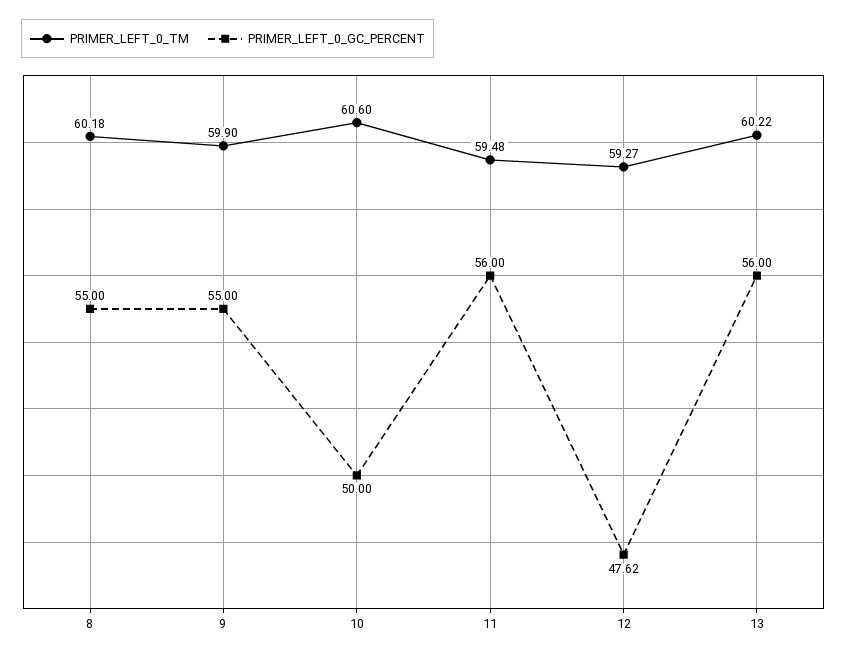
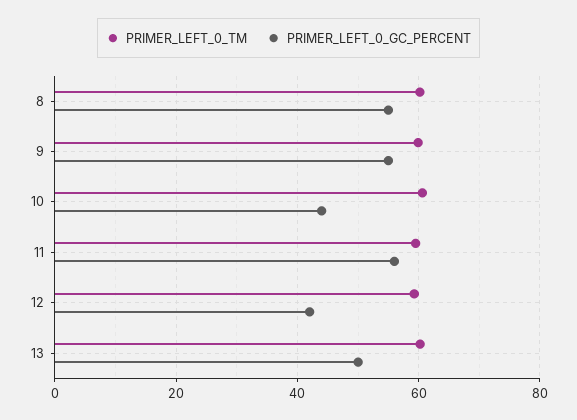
PRIMER_LEFT_0_GC_PERCENT, 10: 50 -> 44
PRIMER_LEFT_0_GC_PERCENT, 12: 47.62 -> 42
PRIMER_LEFT_0_GC_PERCENT, 13: 56 -> 50

